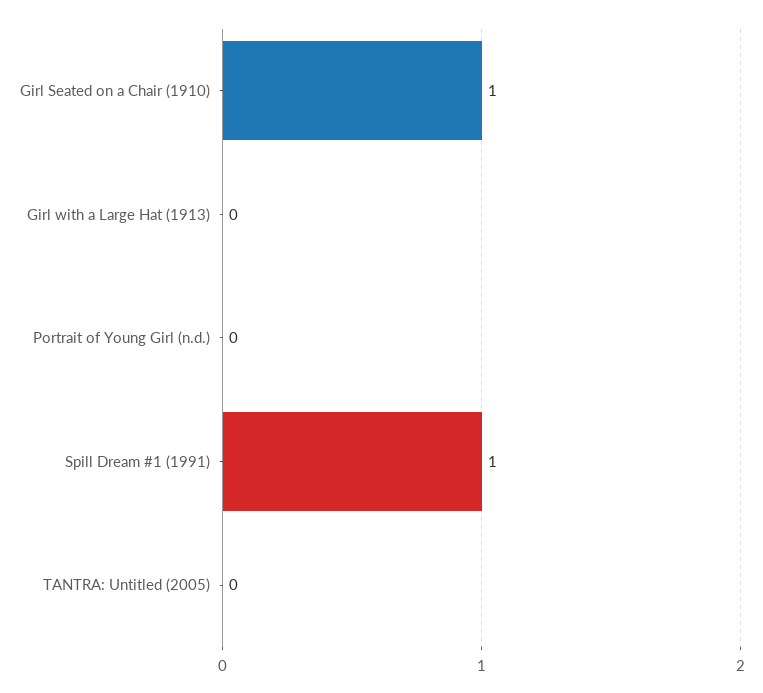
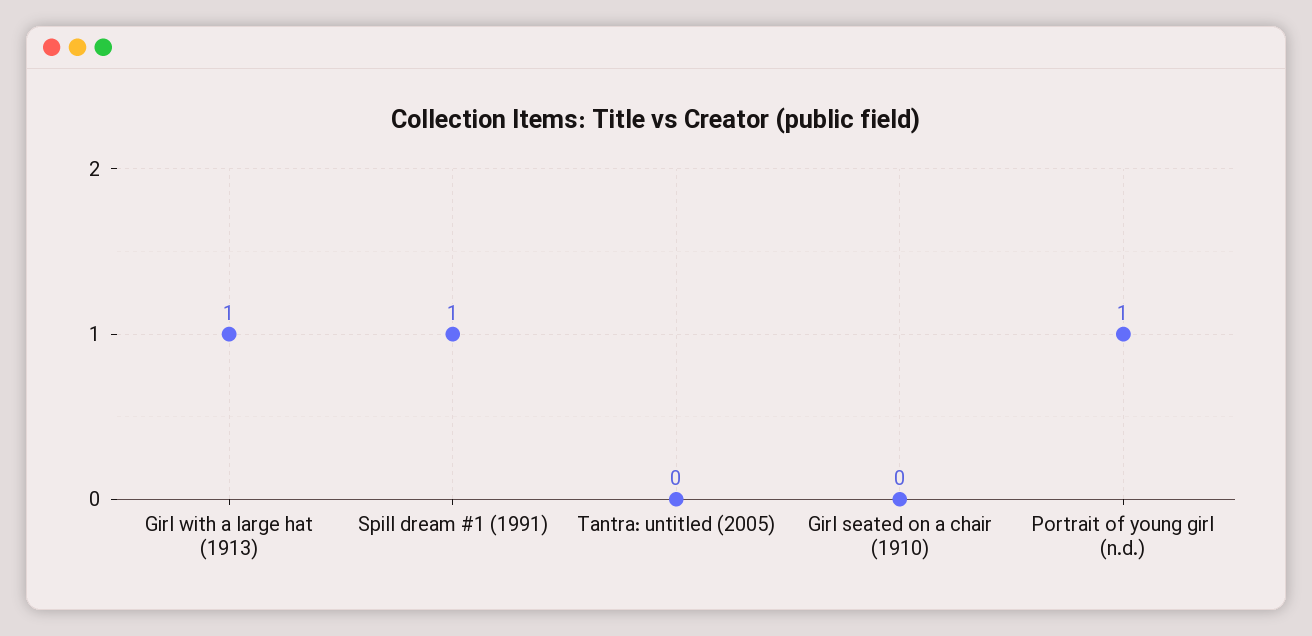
Girl Seated on a Chair (1910): 1 -> 0
Girl with a Large Hat (1913): 0 -> 1
Portrait of Young Girl (n.d.): 0 -> 1

